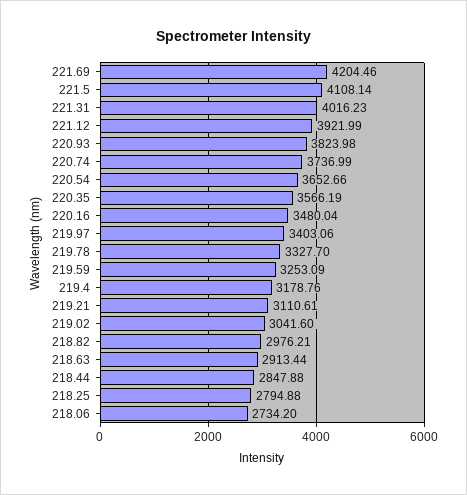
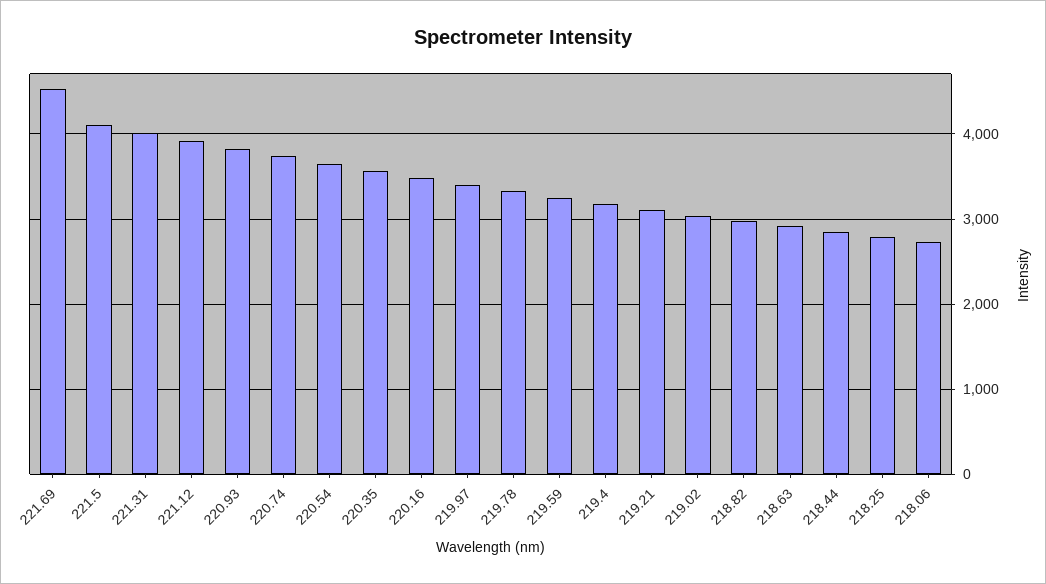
221.69: 4204.46 -> 4500

